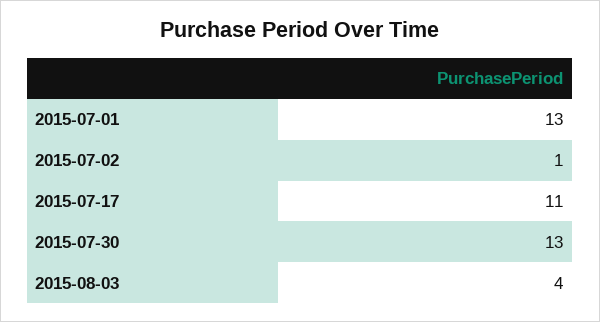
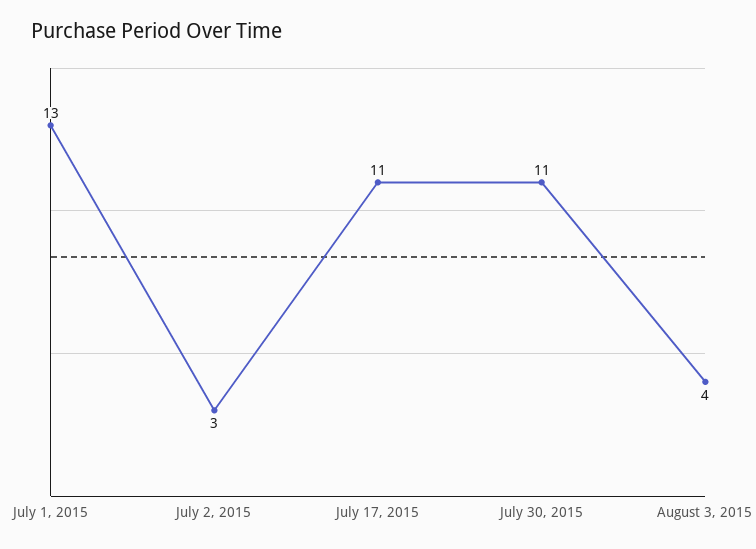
2015-07-02: 1 -> 3
2015-07-30: 13 -> 11

